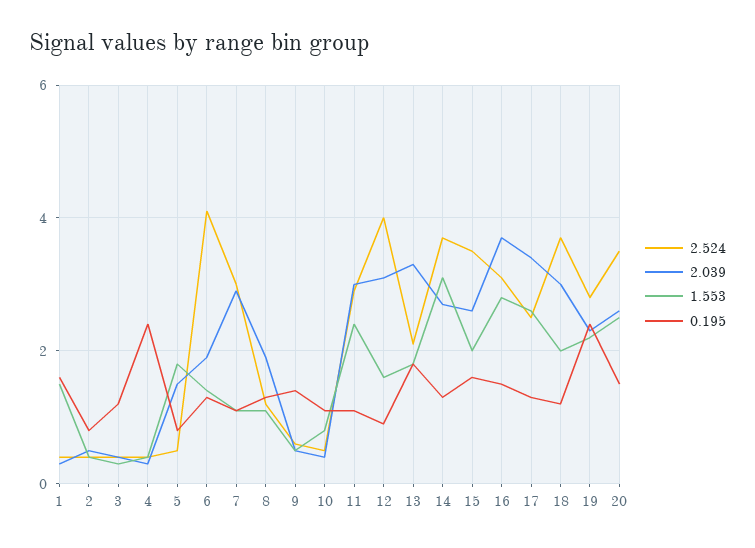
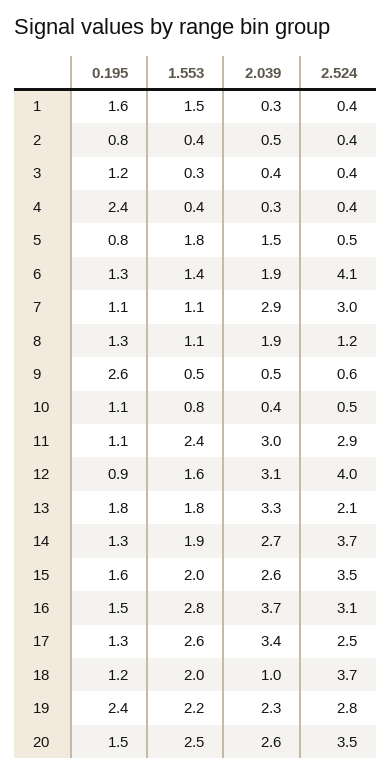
0.195, 9: 1.5 -> 2.6
1.553, 14: 3 -> 1.9
2.039, 18: 3 -> 1

